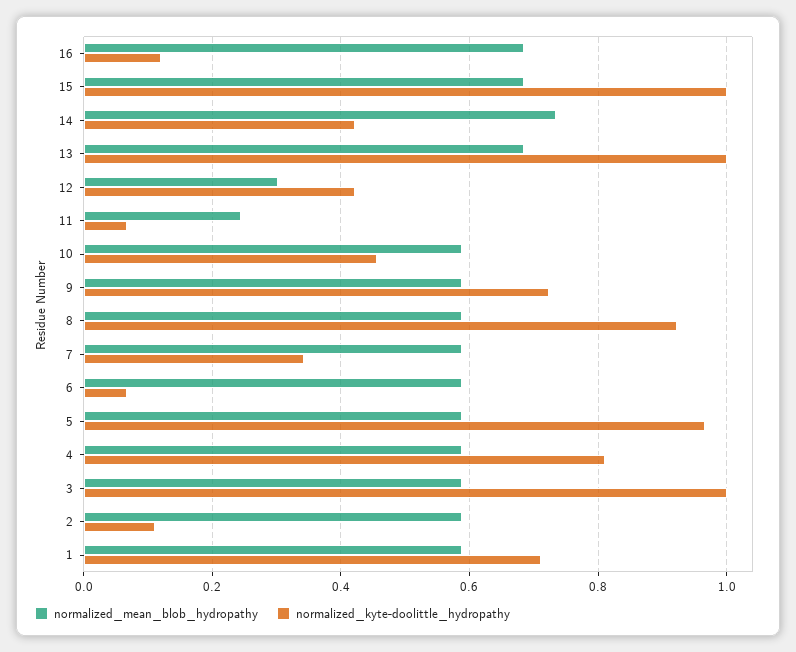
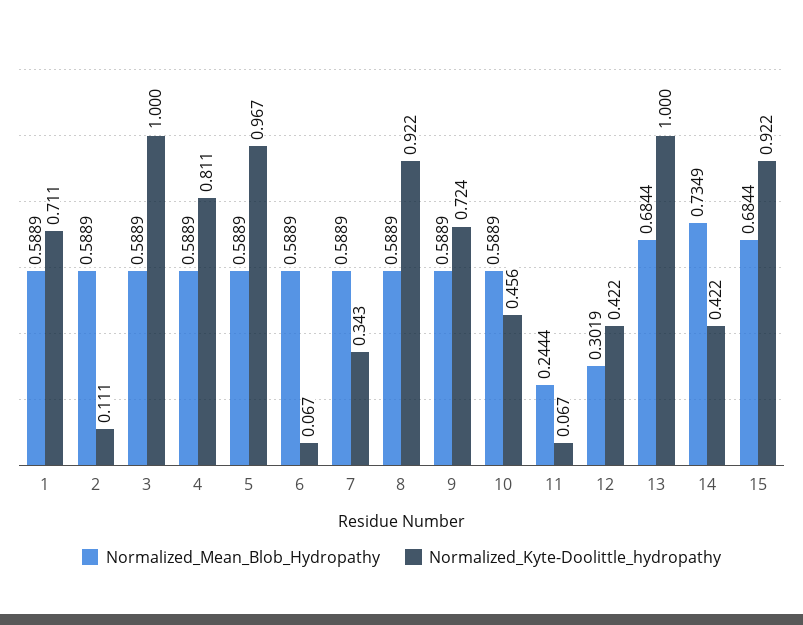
normalized_mean_blob_hydropathy, 16: 0.68 -> none
normalized_kyte-doolittle_hydropathy, 16: 0.12 -> none
normalized_kyte-doolittle_hydropathy, 15: 1 -> 0.922

